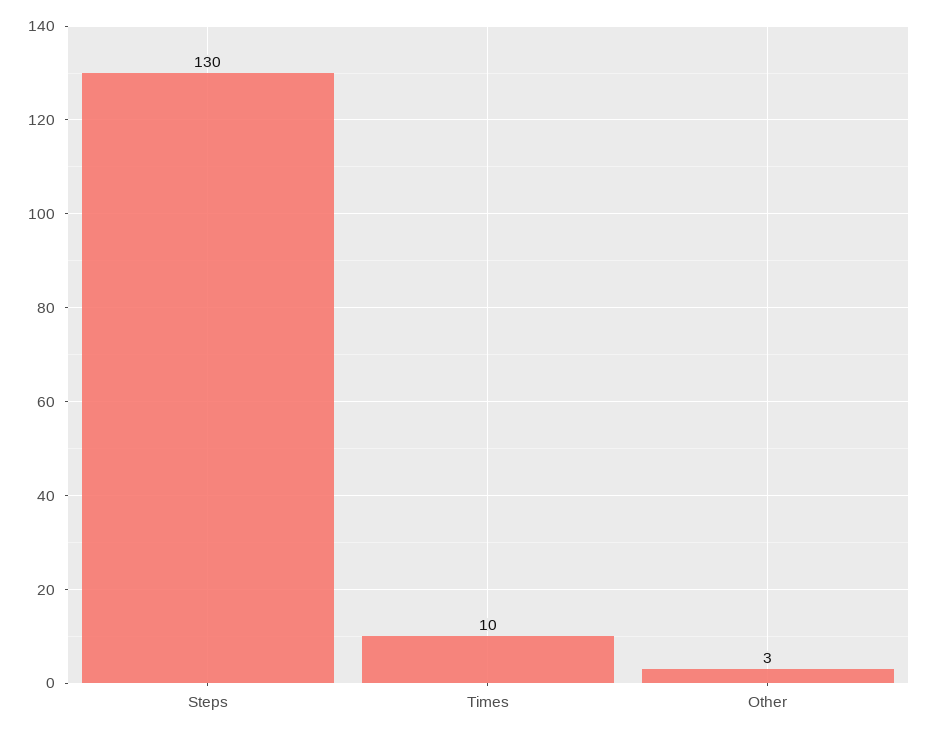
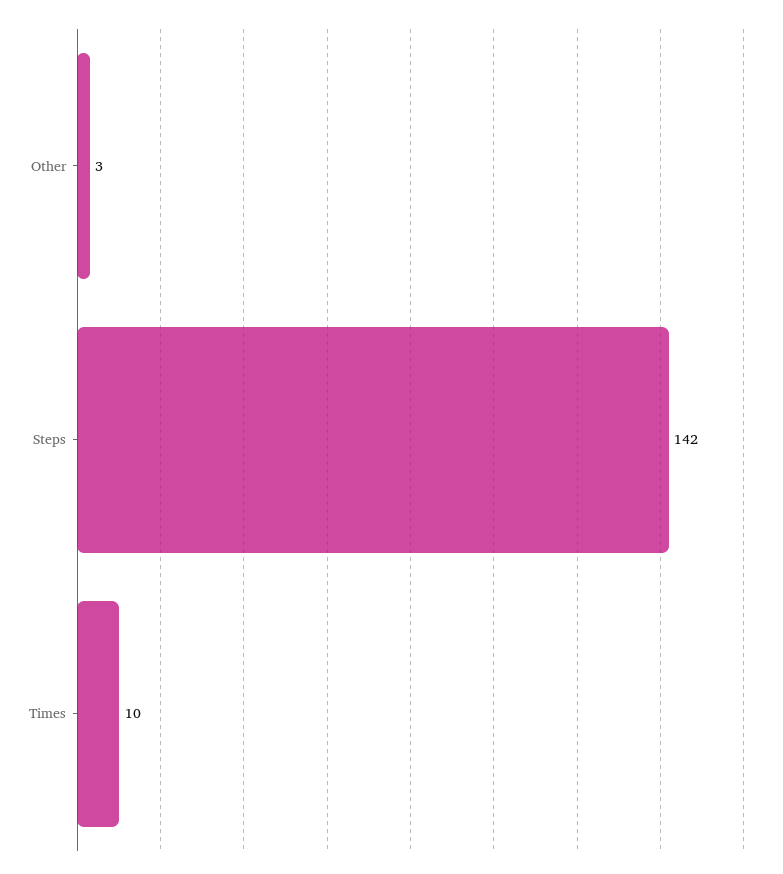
Steps: 130 -> 142

